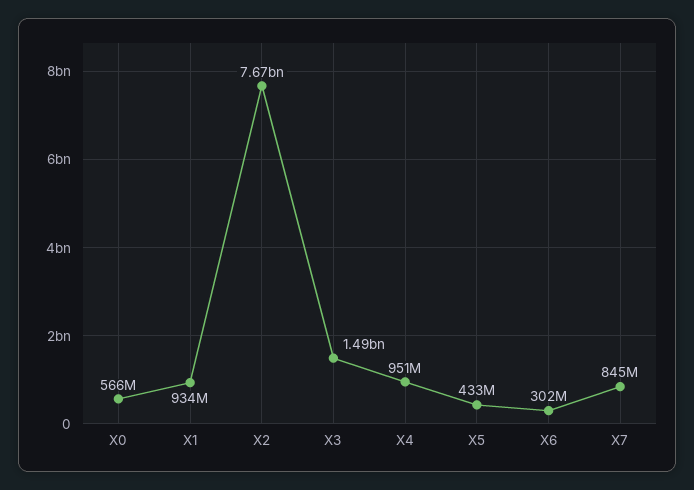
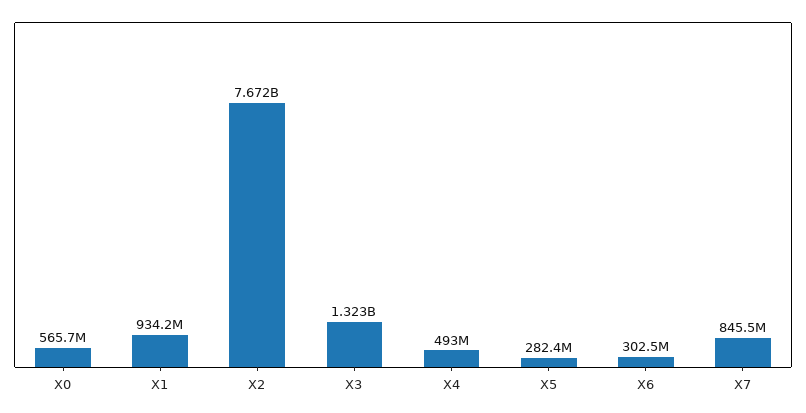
X3: 1490000000 -> 1323000000
X4: 951000000 -> 493000000
X5: 433000000 -> 282400000

